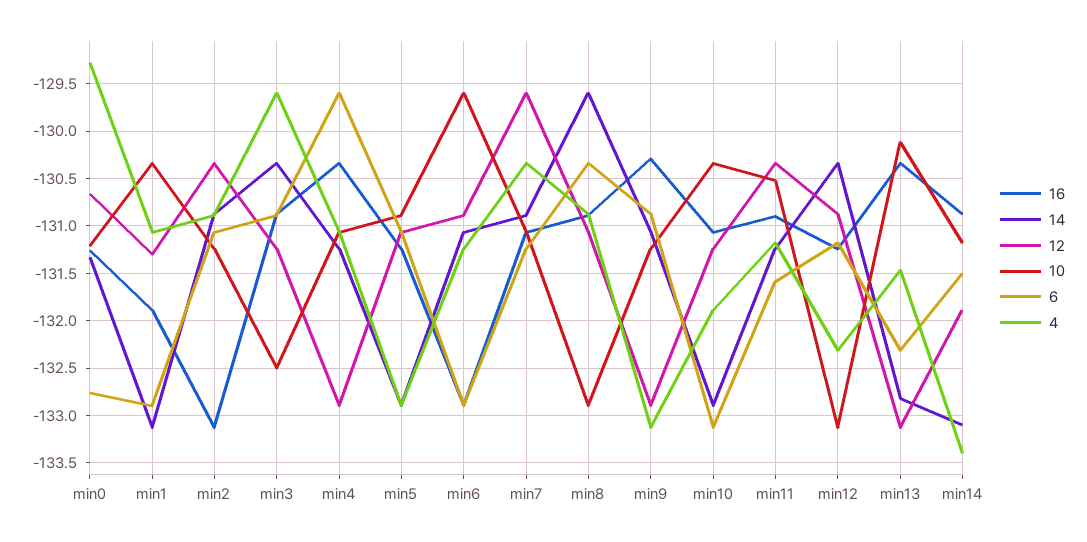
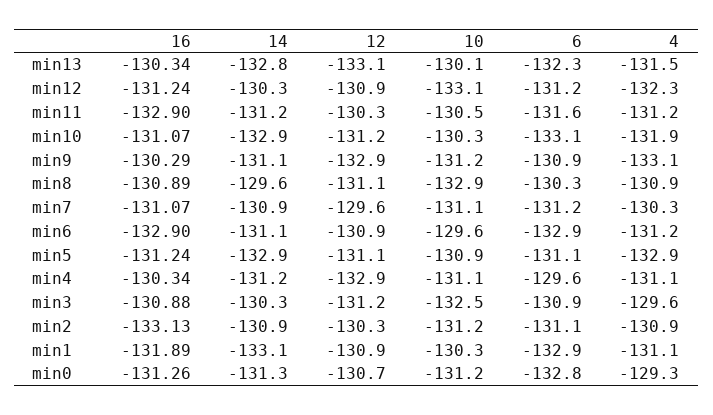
12, min1: -131.3 -> -130.9
16, min11: -130.9 -> -132.9
16, min14: -130.9 -> none
14, min14: -133.1 -> none
12, min14: -131.9 -> none
10, min14: -131.2 -> none
6, min14: -131.5 -> none
4, min14: -133.4 -> none

